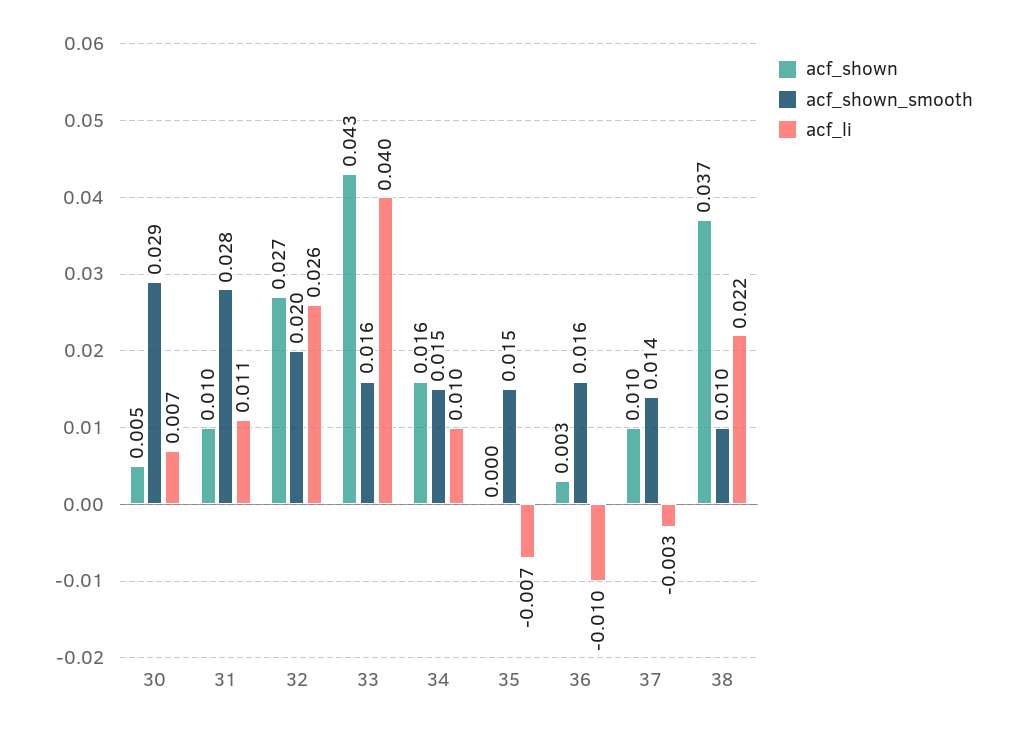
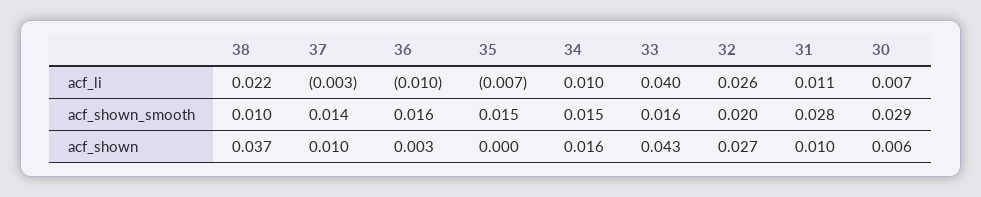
acf_shown, 30: 0.005 -> 0.006

